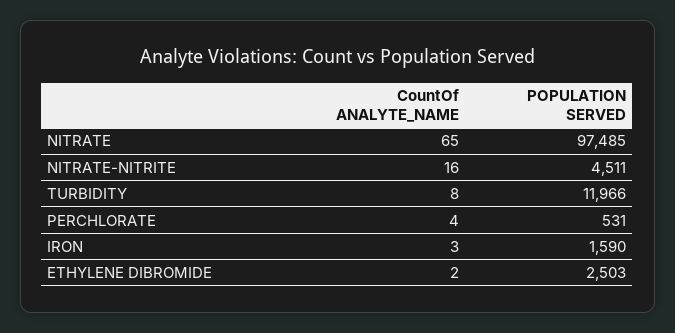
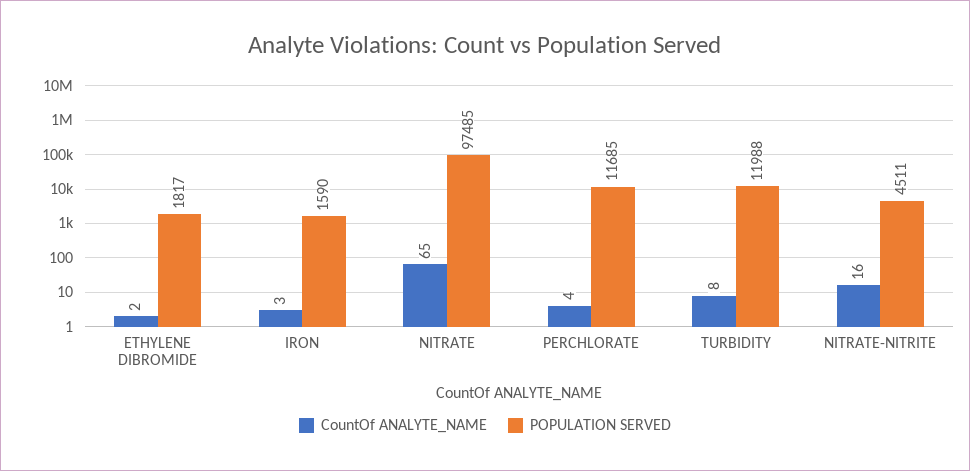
POPULATION SERVED, TURBIDITY: 11966 -> 11988
POPULATION SERVED, PERCHLORATE: 531 -> 11685
POPULATION SERVED, ETHYLENE DIBROMIDE: 2503 -> 1817

